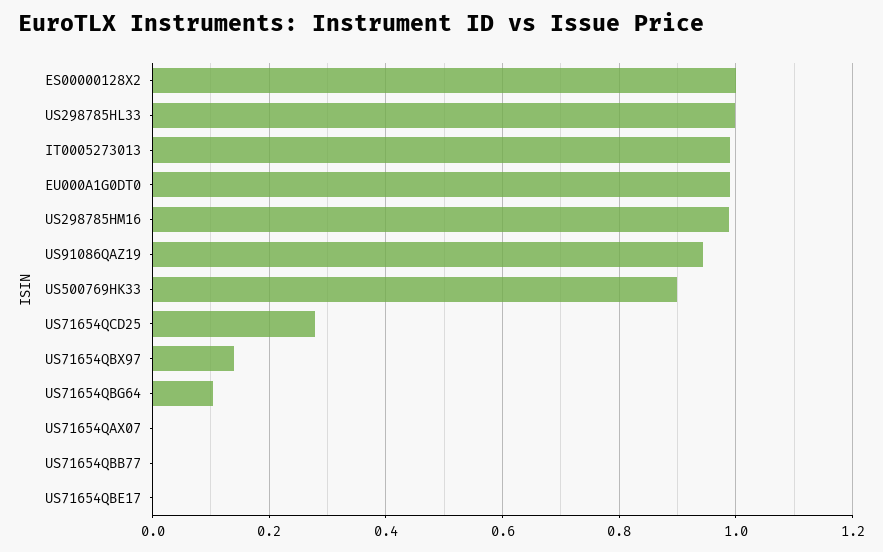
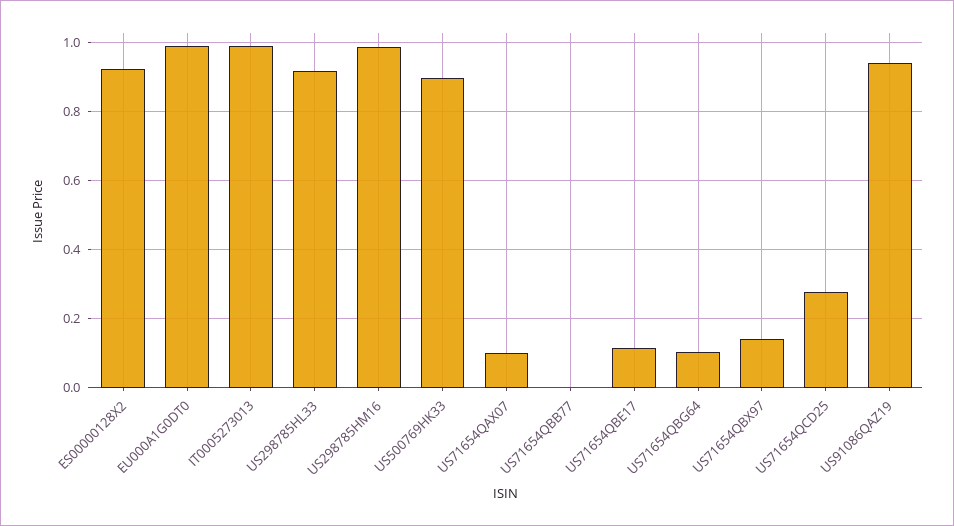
ES00000128X2: 1 -> 0.92
US298785HL33: 1 -> 0.92
US71654QAX07: 0 -> 0.1
US71654QBE17: 0 -> 0.12

